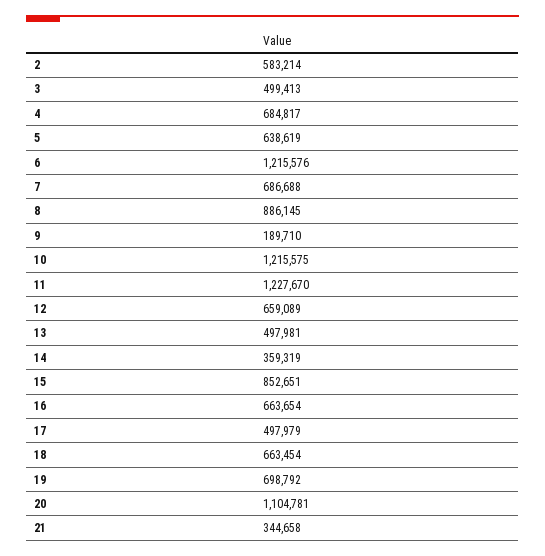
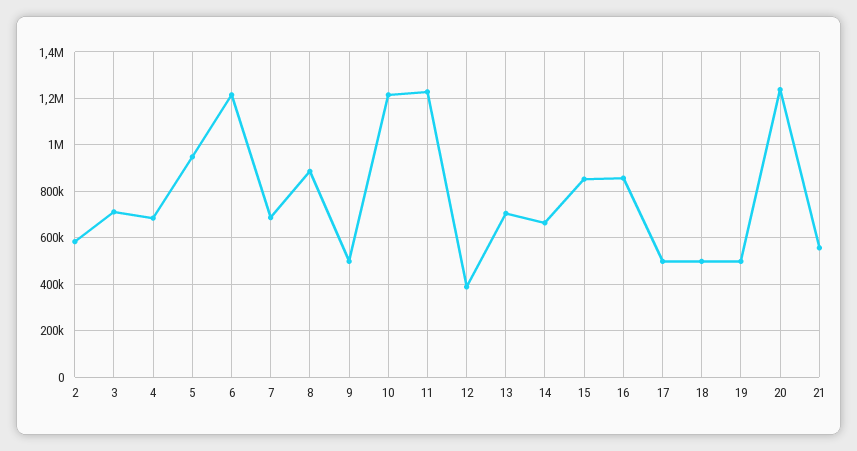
3: 499413 -> 700000
5: 638619 -> 950000
9: 189710 -> 500000
12: 659089 -> 400000
13: 497981 -> 700000
14: 359319 -> 650000
16: 663654 -> 850000
18: 663454 -> 500000
19: 698792 -> 500000
20: 1104781 -> 1250000
21: 344658 -> 550000

